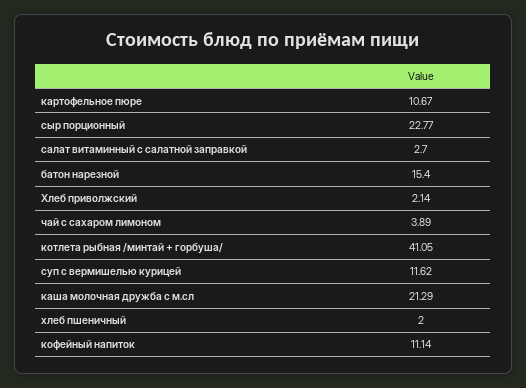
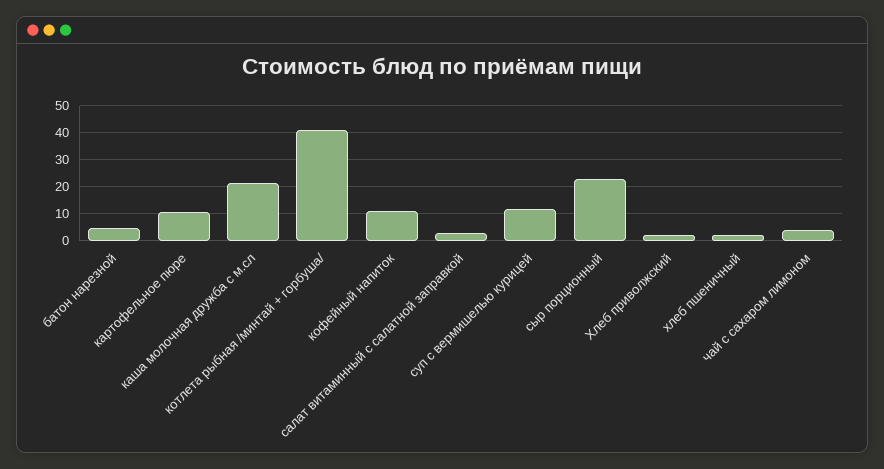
батон нарезной: 15.4 -> 5

